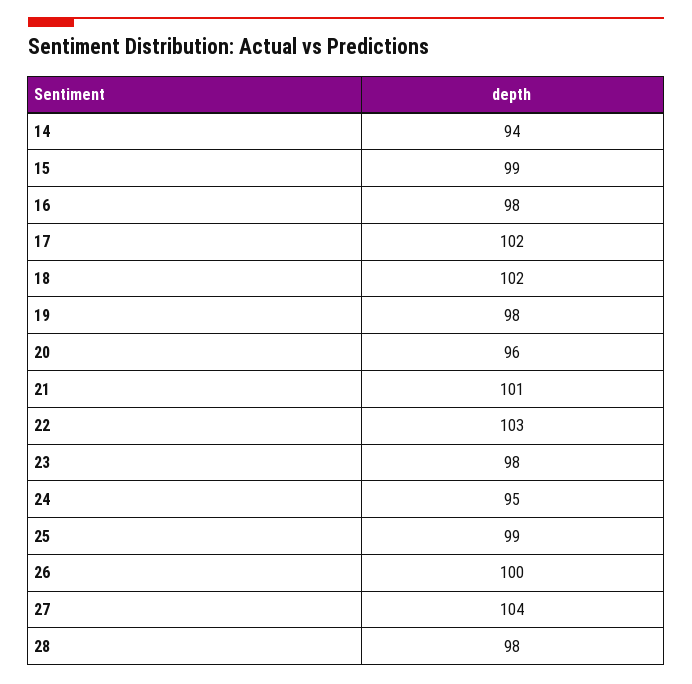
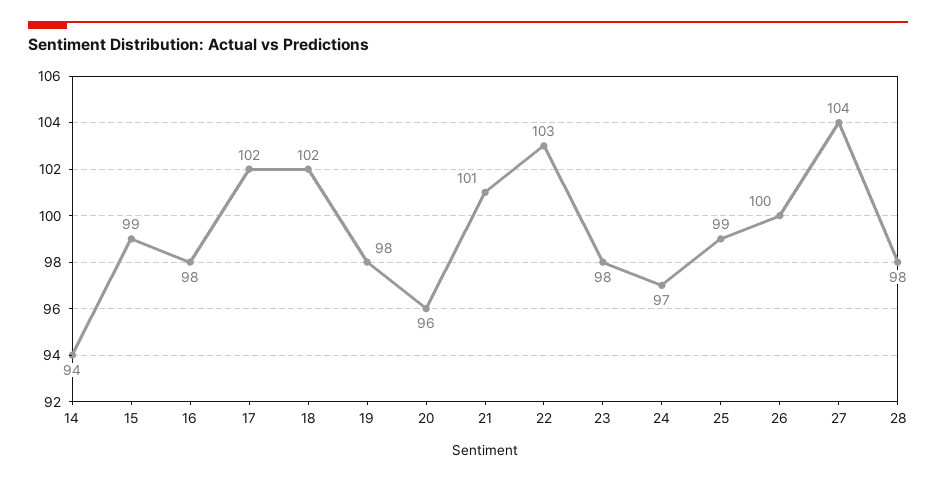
24: 95 -> 97

